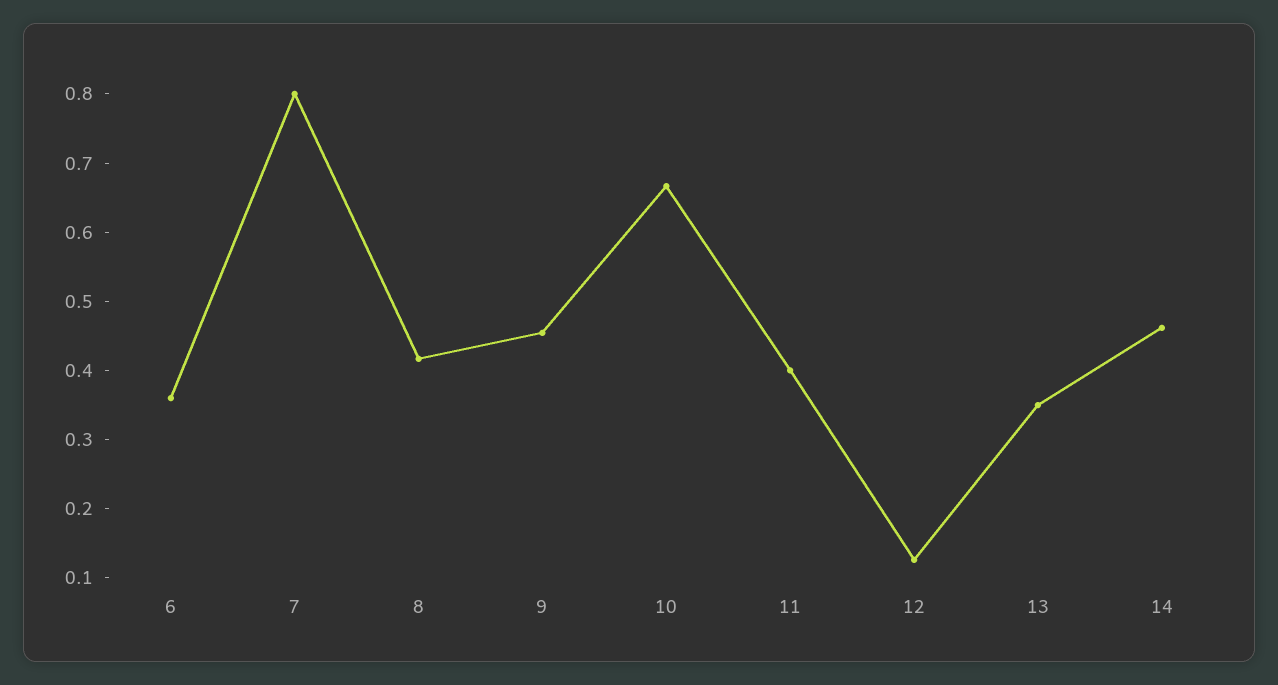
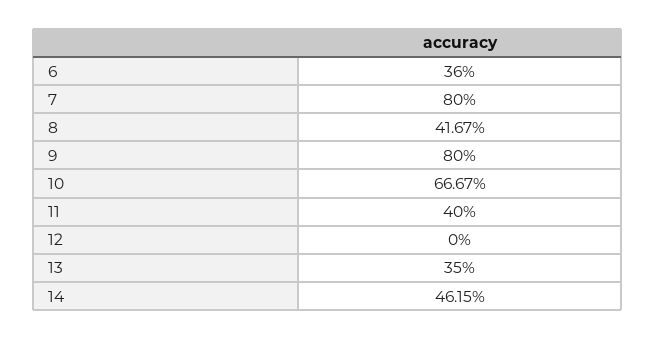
9: 0.46 -> 0.8
12: 0.12 -> 0

